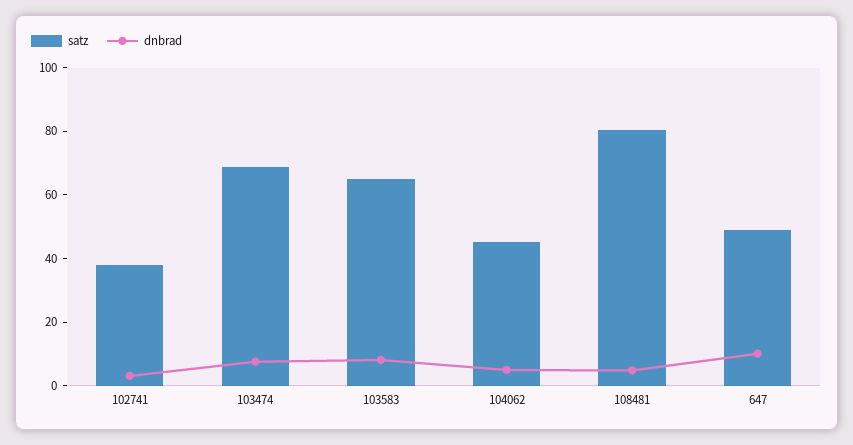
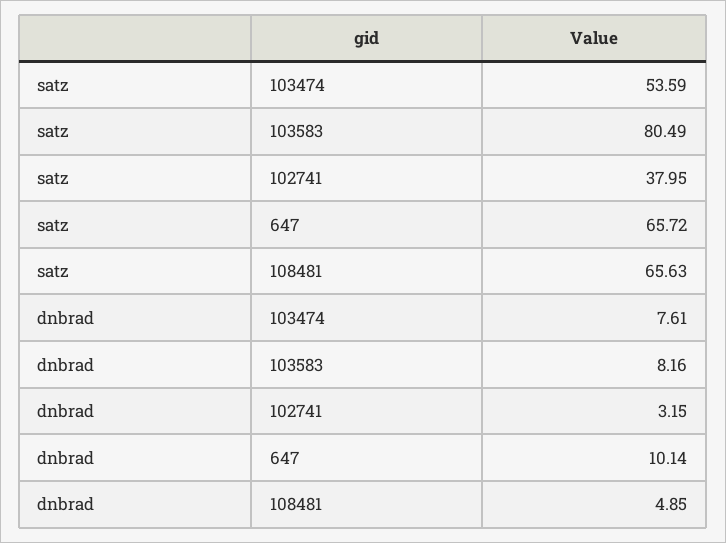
satz, 103474: 70 -> 53.59
satz, 103583: 65 -> 80.49
satz, 104062: 45 -> none
dnbrad, 104062: 5 -> none
satz, 108481: 80 -> 65.63
satz, 647: 50 -> 65.72

